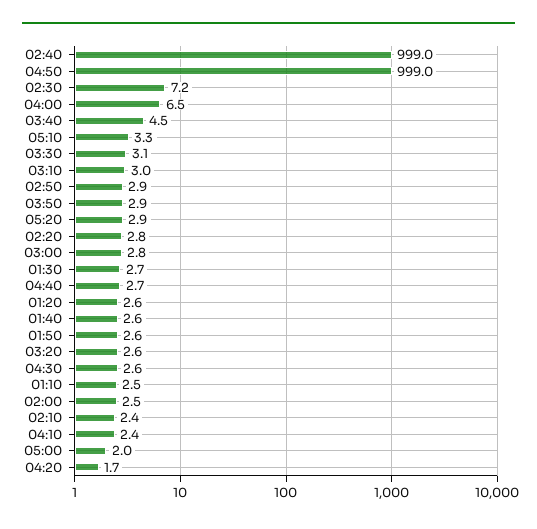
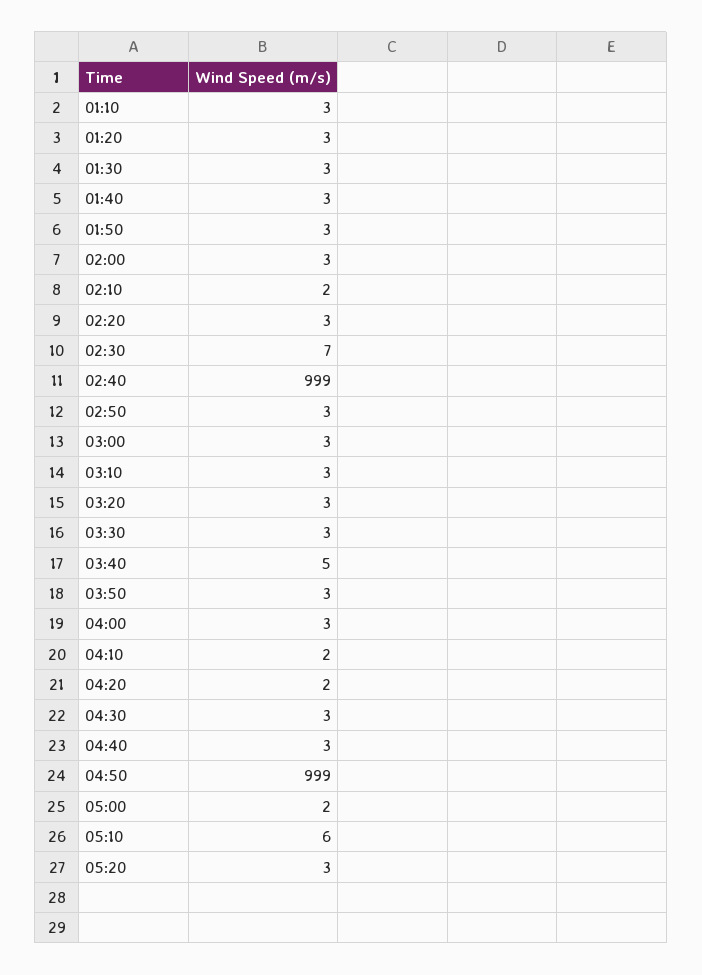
04:00: 6.5 -> 3
05:10: 3.3 -> 6

